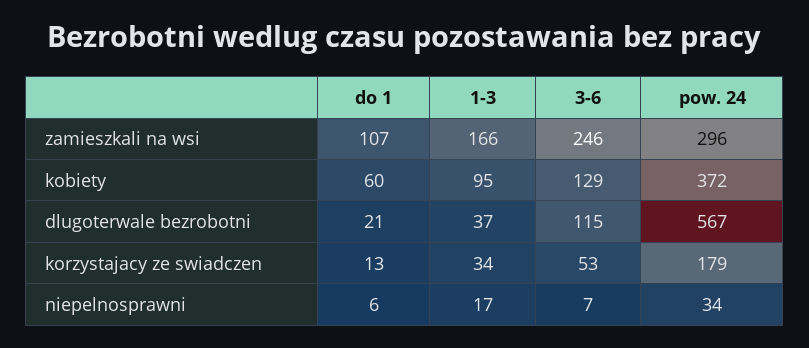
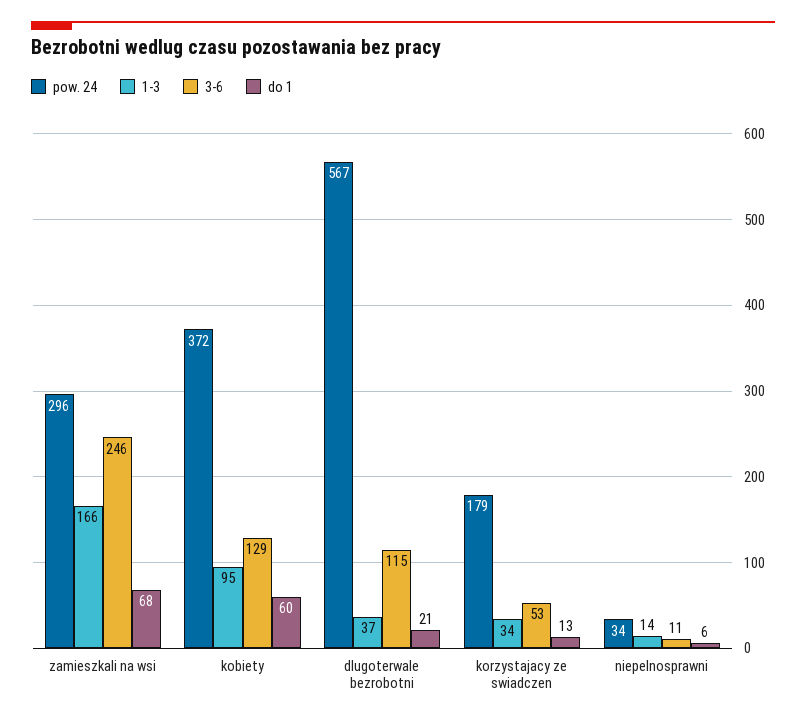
do 1, zamieszkali na wsi: 107 -> 68
1-3, niepelnosprawni: 17 -> 14
3-6, niepelnosprawni: 7 -> 11

